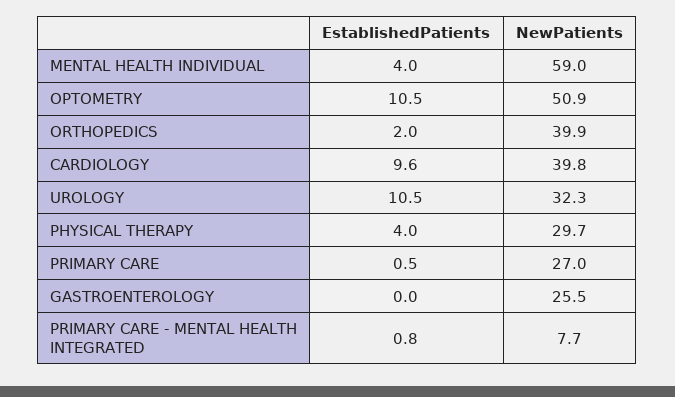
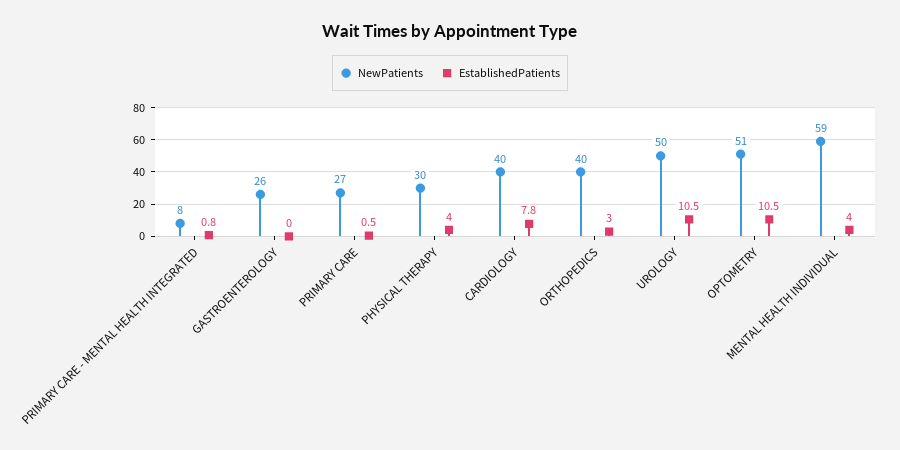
EstablishedPatients, ORTHOPEDICS: 2 -> 3
EstablishedPatients, CARDIOLOGY: 9.6 -> 7.8
NewPatients, UROLOGY: 32.3 -> 50

